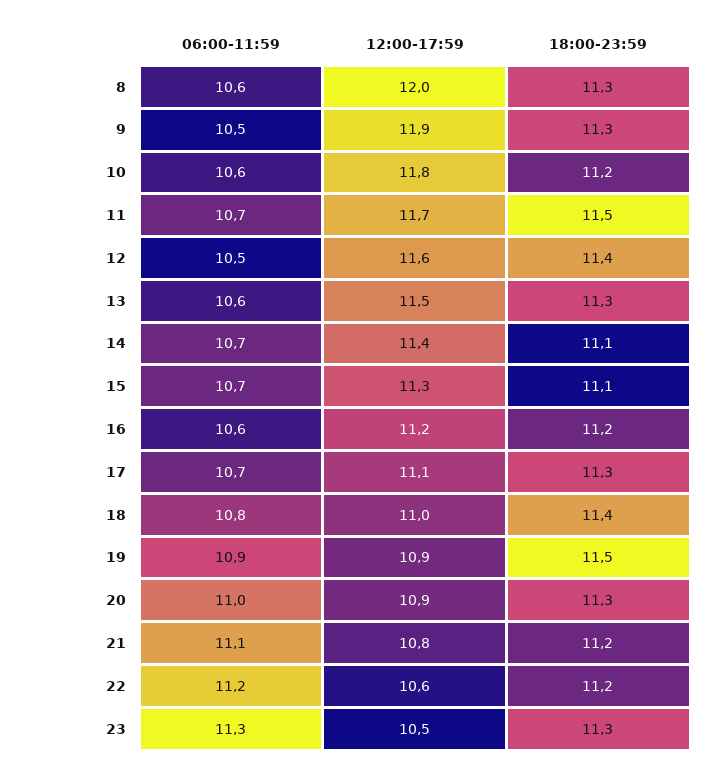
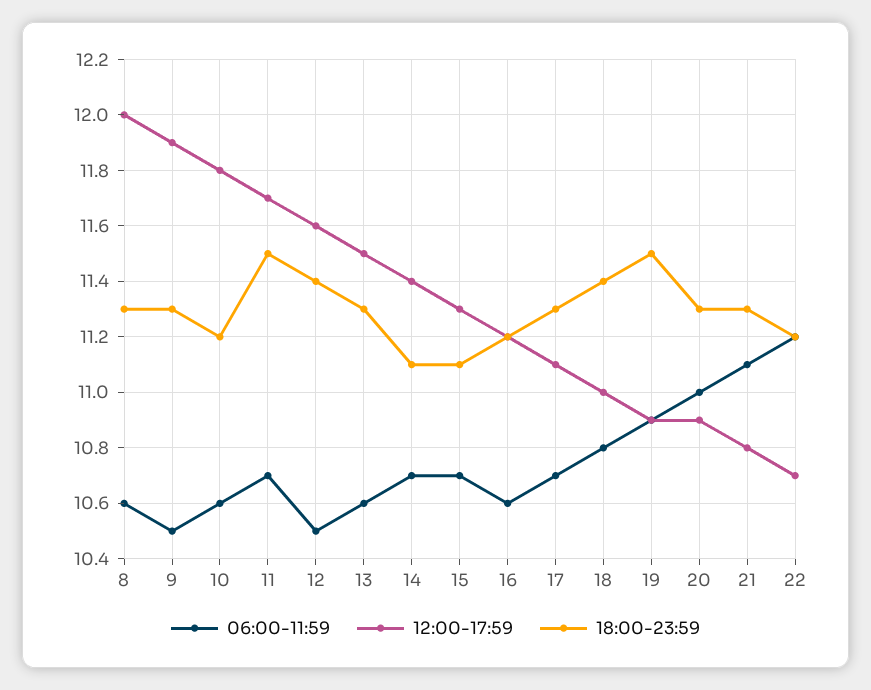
18:00-23:59, 21: 11.2 -> 11.3
12:00-17:59, 22: 10.6 -> 10.7
06:00-11:59, 23: 11.3 -> none
12:00-17:59, 23: 10.5 -> none
18:00-23:59, 23: 11.3 -> none

